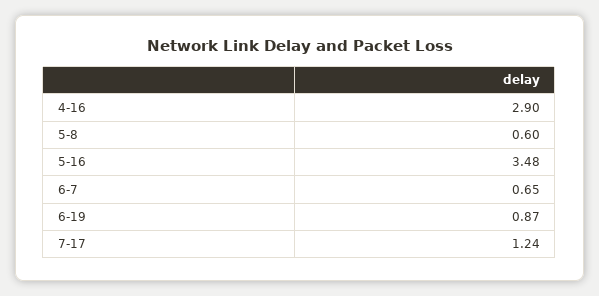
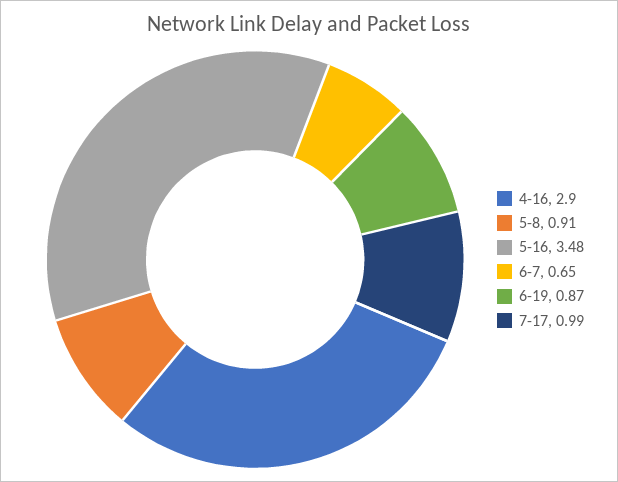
5-8: 0.6 -> 0.91
7-17: 1.24 -> 0.99

